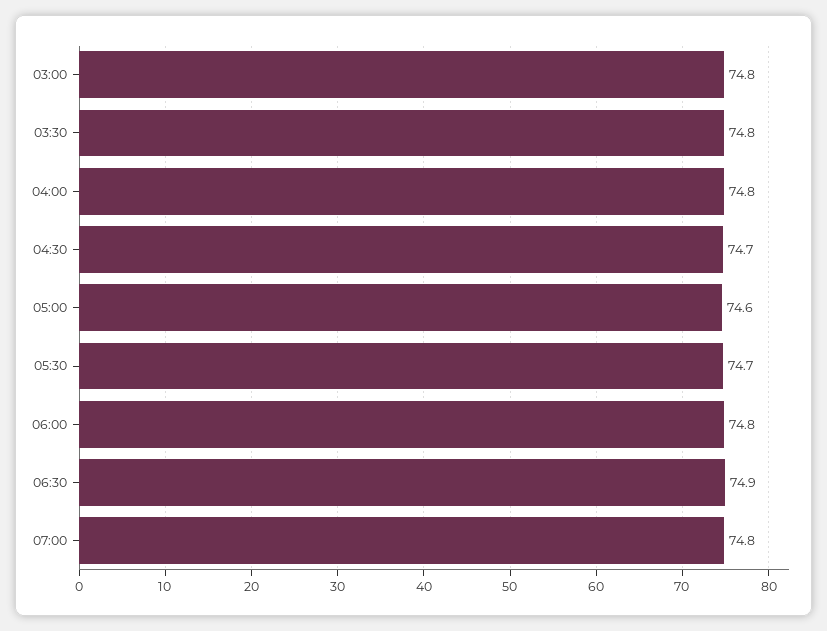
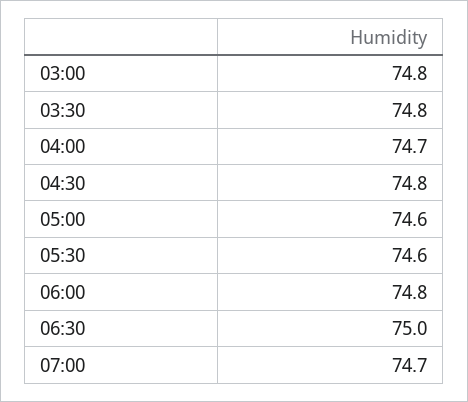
04:00: 74.8 -> 74.7
04:30: 74.7 -> 74.8
05:30: 74.7 -> 74.6
06:30: 74.9 -> 75
07:00: 74.8 -> 74.7

